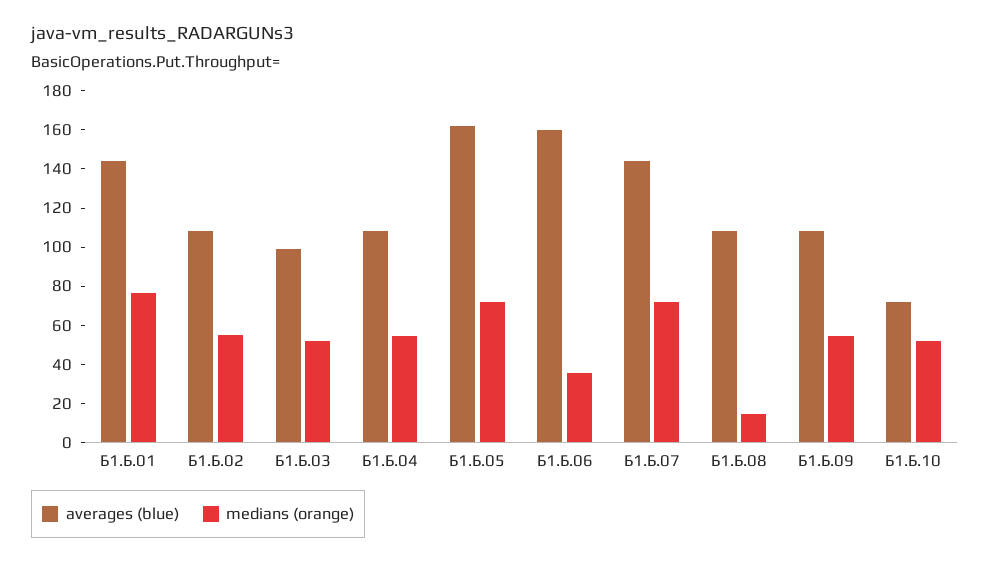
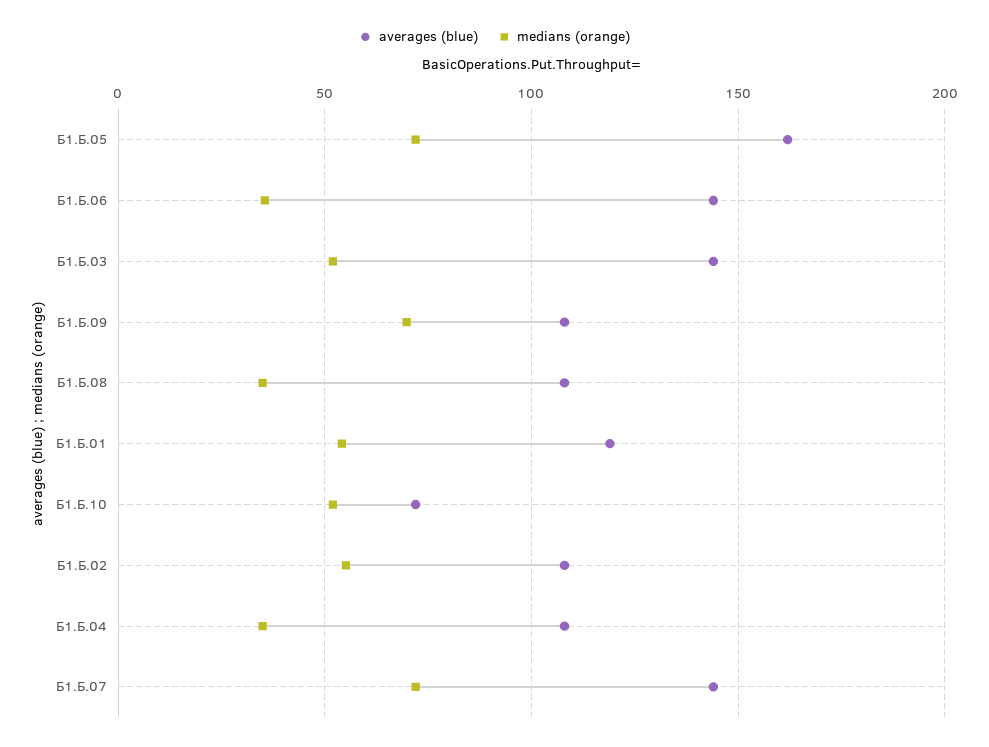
averages (blue), Б1.Б.01: 145 -> 120
medians (orange), Б1.Б.01: 75 -> 55
averages (blue), Б1.Б.03: 100 -> 145
medians (orange), Б1.Б.04: 55 -> 35
averages (blue), Б1.Б.06: 160 -> 145
medians (orange), Б1.Б.08: 15 -> 35
medians (orange), Б1.Б.09: 55 -> 70

